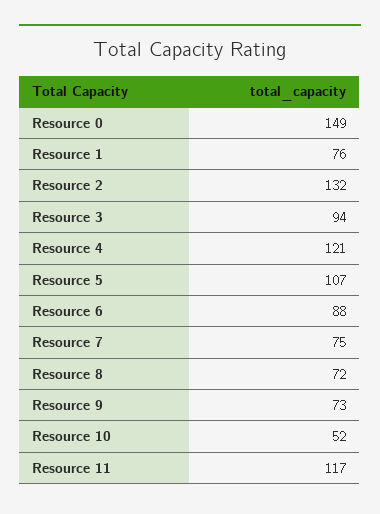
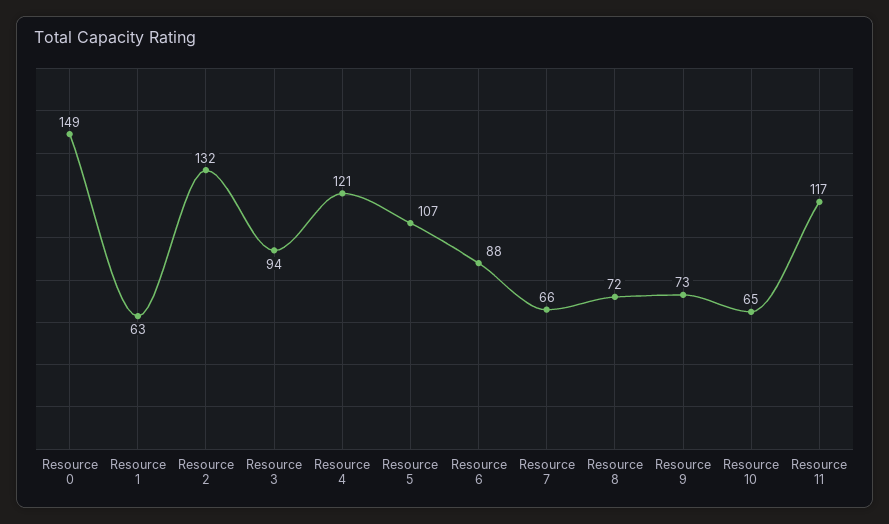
Resource 1: 76 -> 63
Resource 7: 75 -> 66
Resource 10: 52 -> 65

